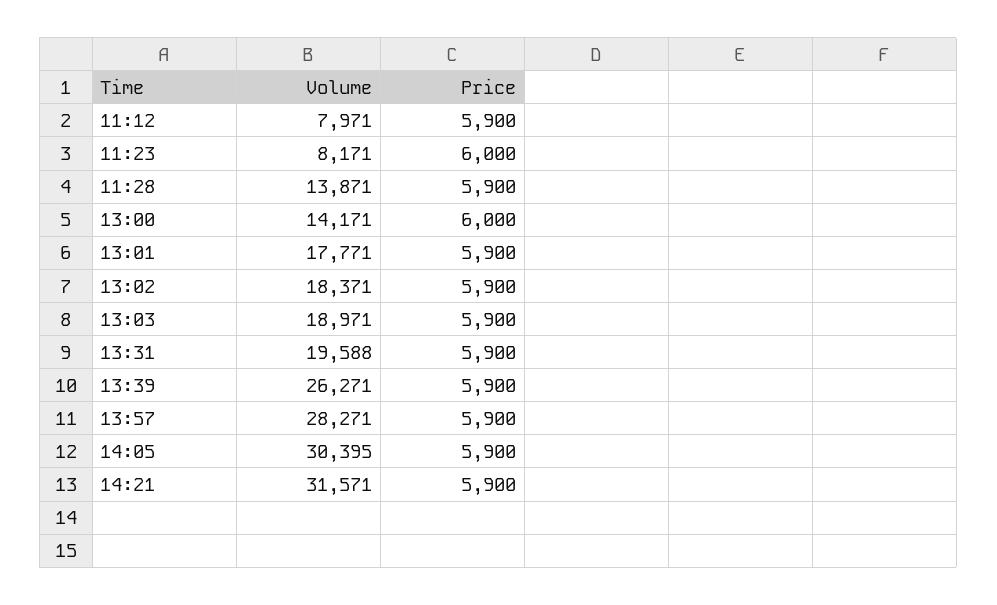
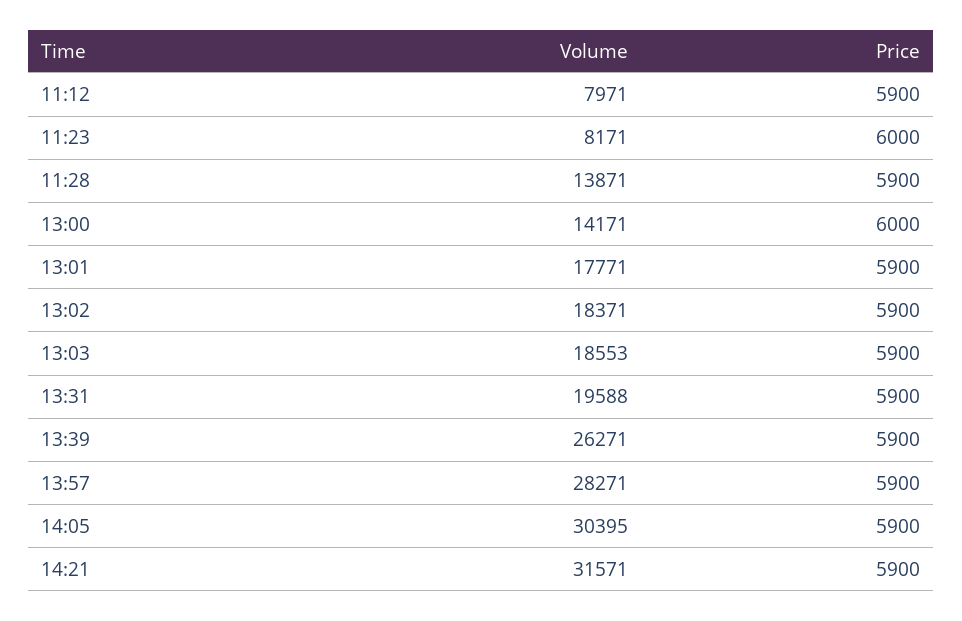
Volume, 13:03: 18971 -> 18553

